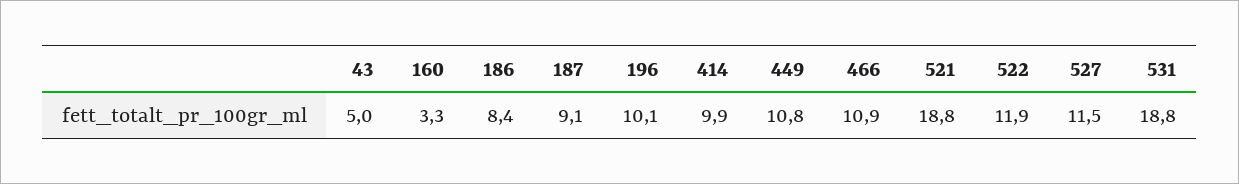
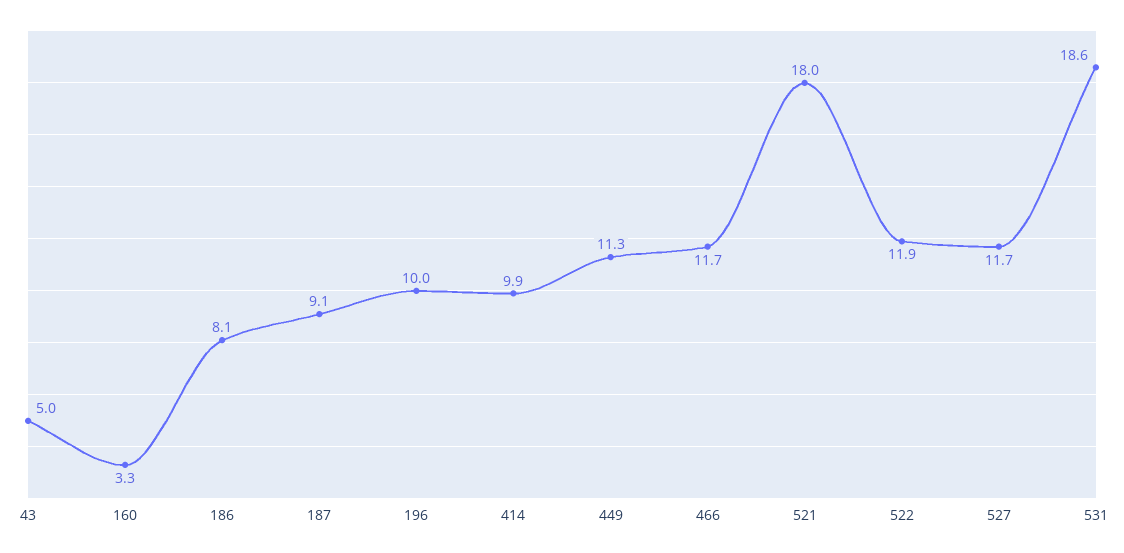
186: 8.4 -> 8.1
196: 10.1 -> 10
449: 10.8 -> 11.3
466: 10.9 -> 11.7
521: 18.8 -> 18
527: 11.5 -> 11.7
531: 18.8 -> 18.6

